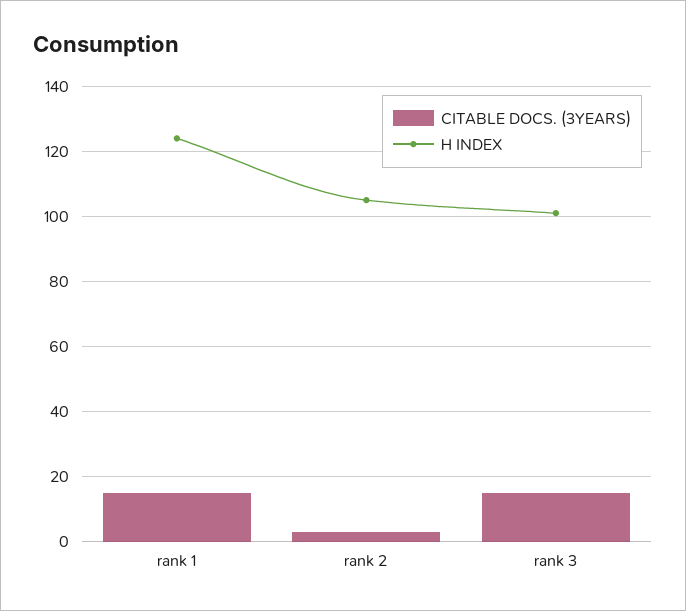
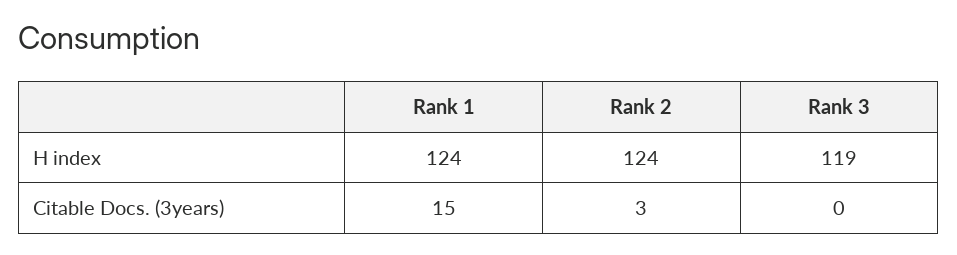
H INDEX, rank 2: 105 -> 124
CITABLE DOCS. (3YEARS), rank 3: 15 -> 0
H INDEX, rank 3: 100 -> 119

